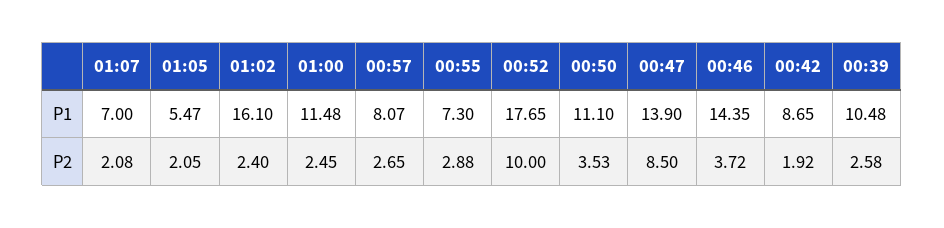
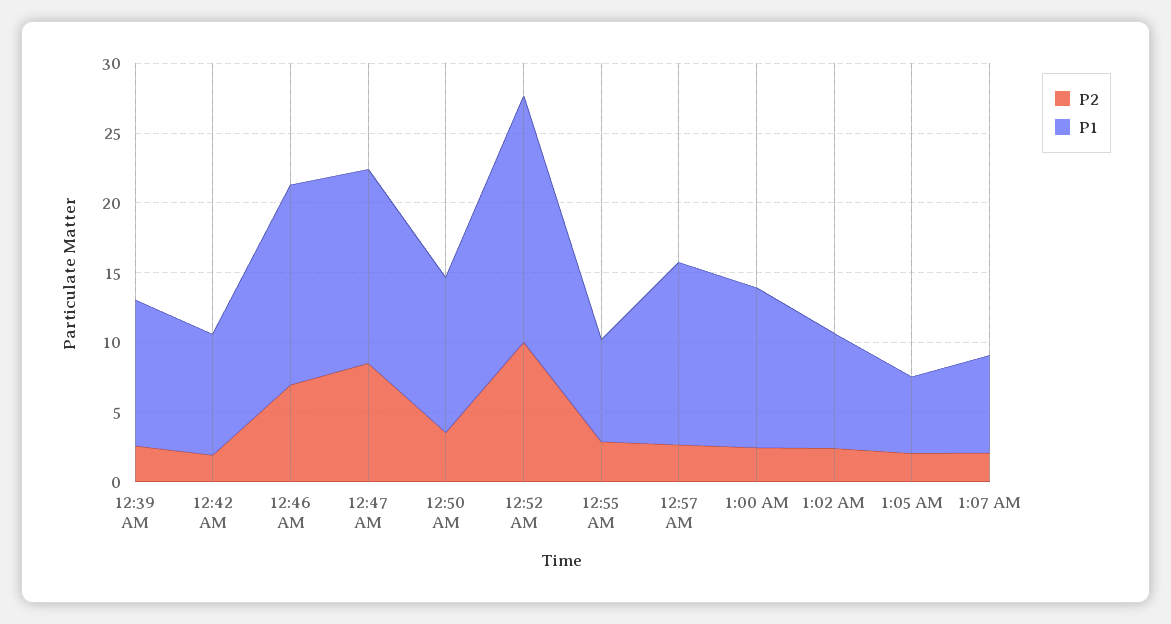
P1, 01:02: 16.1 -> 8
P1, 00:57: 8.07 -> 13
P2, 00:46: 3.72 -> 7

